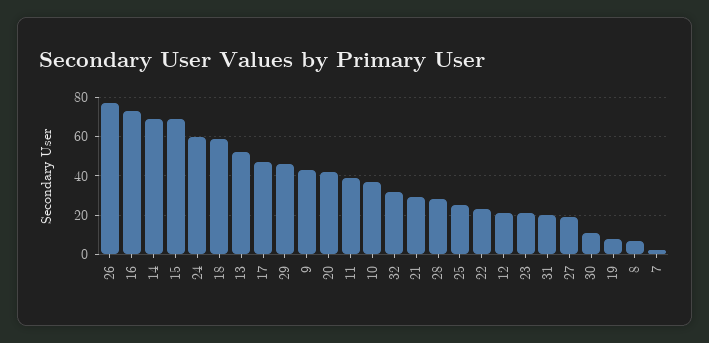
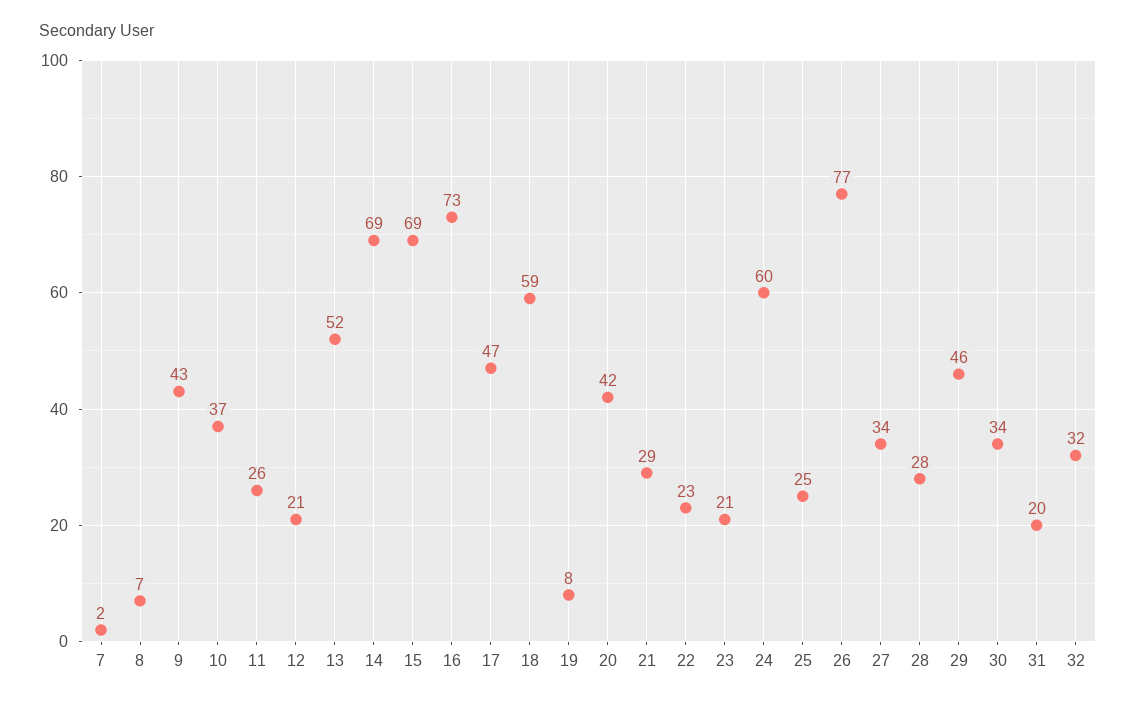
11: 40 -> 26
27: 20 -> 34
30: 10 -> 34

